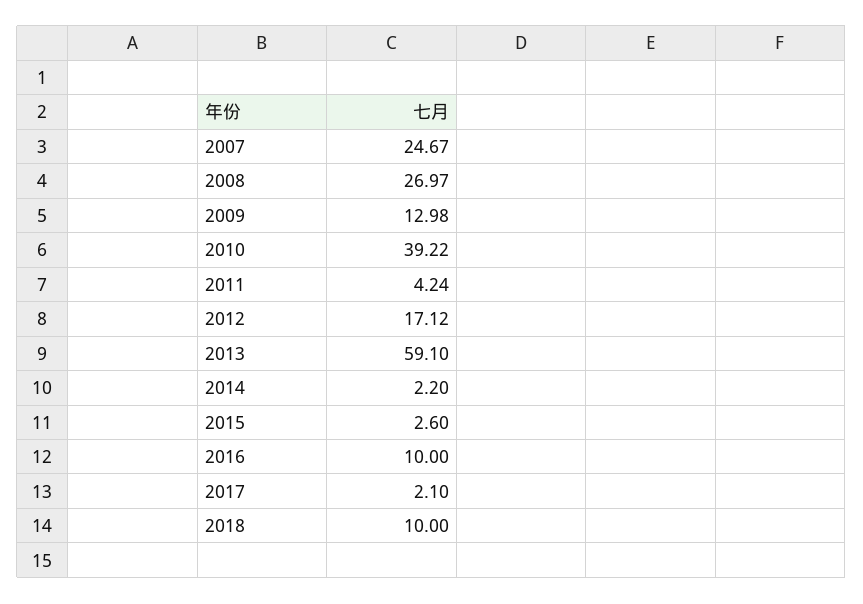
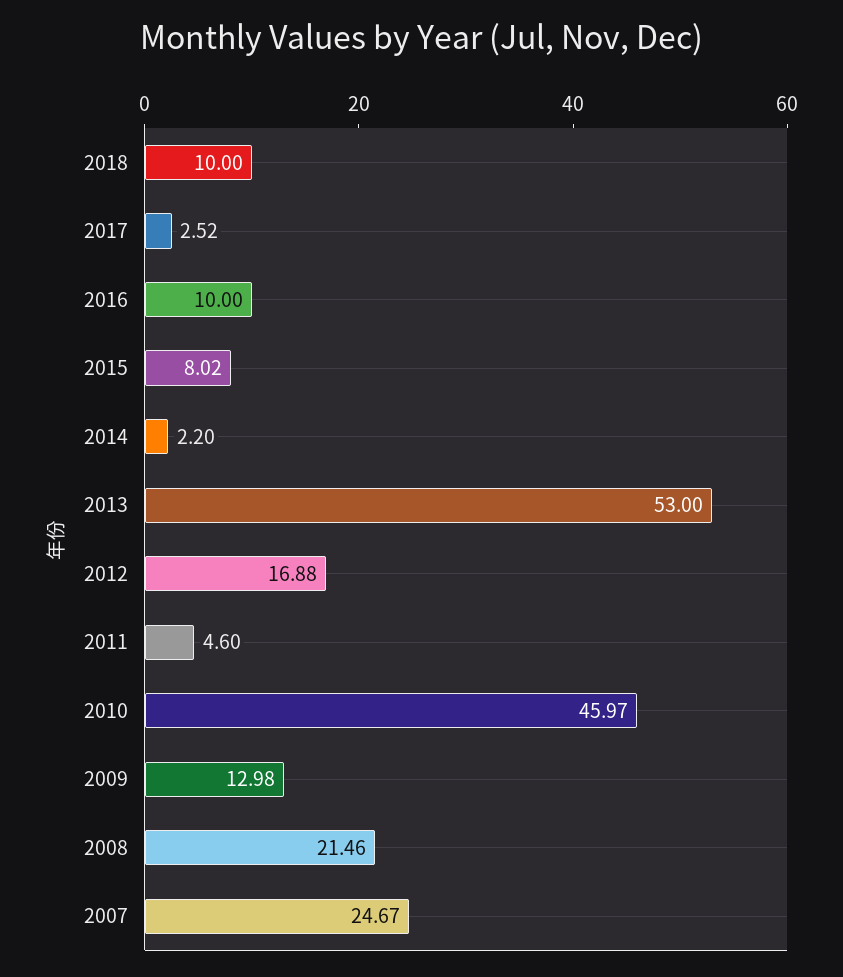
2008: 26.97 -> 21.46
2010: 39.22 -> 45.97
2011: 4.24 -> 4.6
2012: 17.12 -> 16.88
2013: 59.1 -> 53
2015: 2.6 -> 8.02
2017: 2.1 -> 2.52

